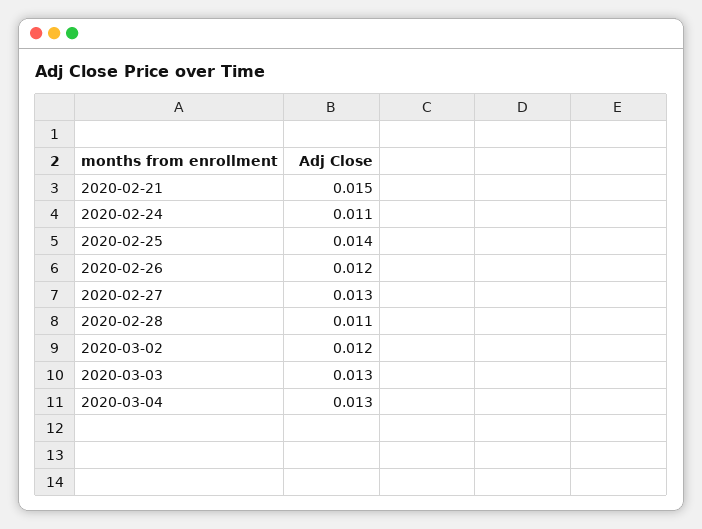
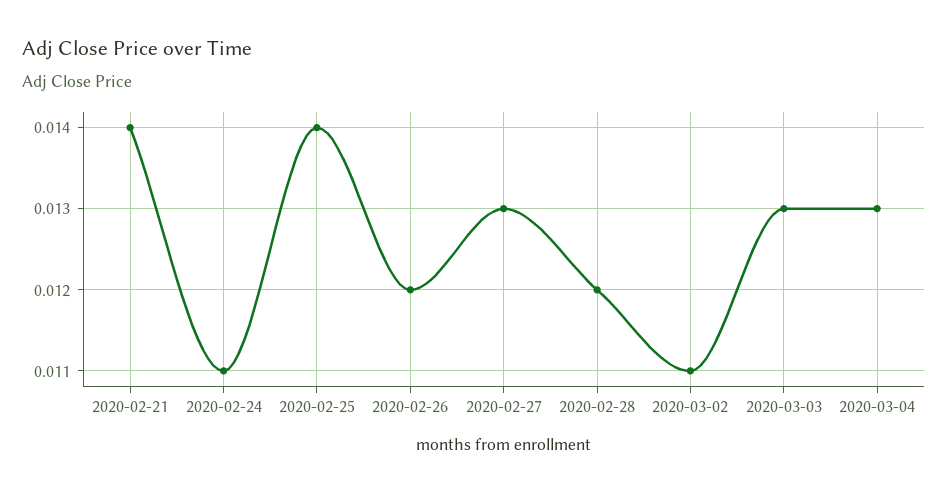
2020-02-21: 0.015 -> 0.014
2020-02-28: 0.011 -> 0.012
2020-03-02: 0.012 -> 0.011

